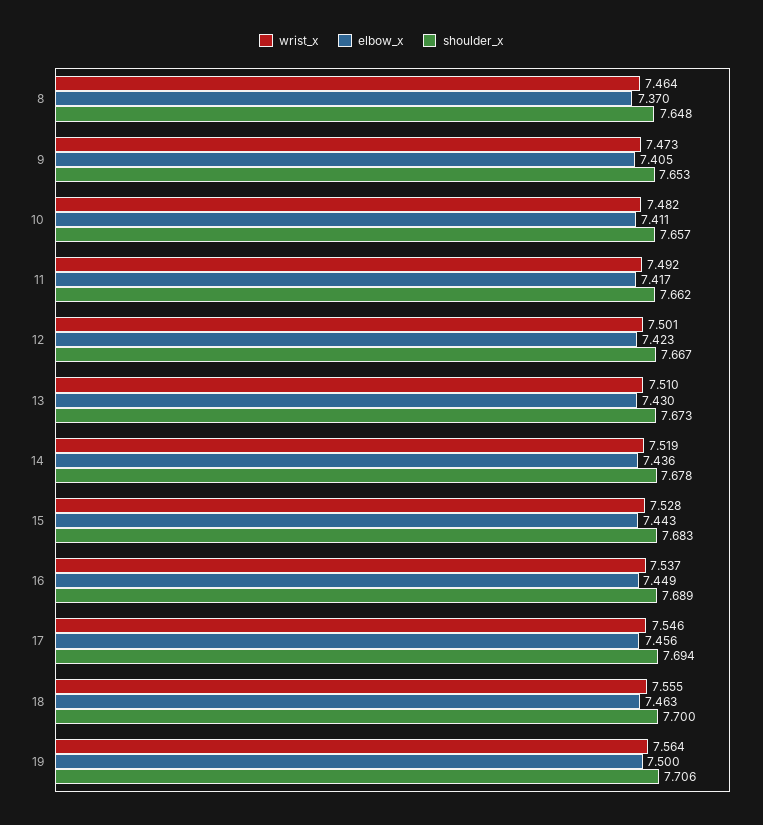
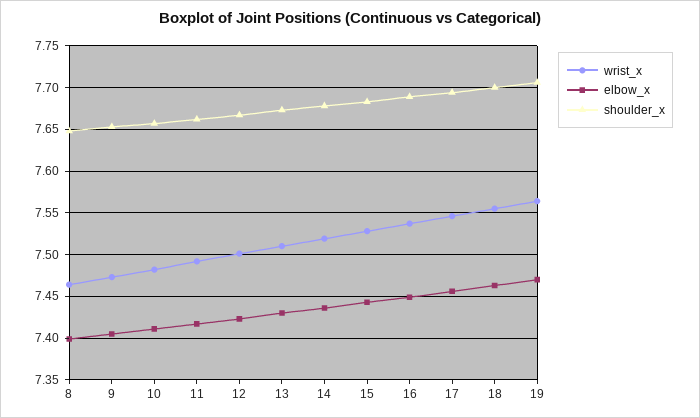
elbow_x, 8: 7.37 -> 7.4
elbow_x, 19: 7.5 -> 7.47

